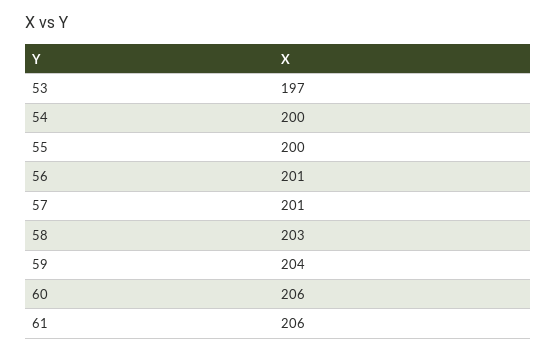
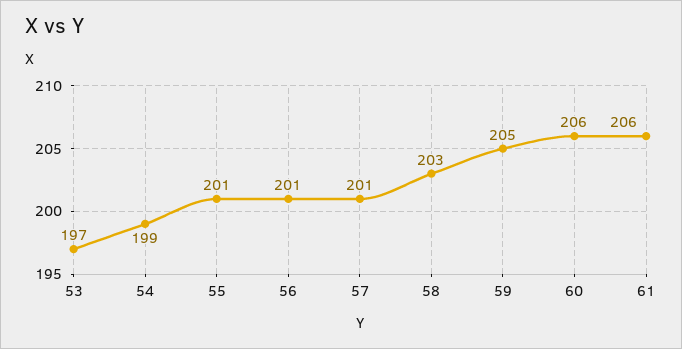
54: 200 -> 199
55: 200 -> 201
59: 204 -> 205

